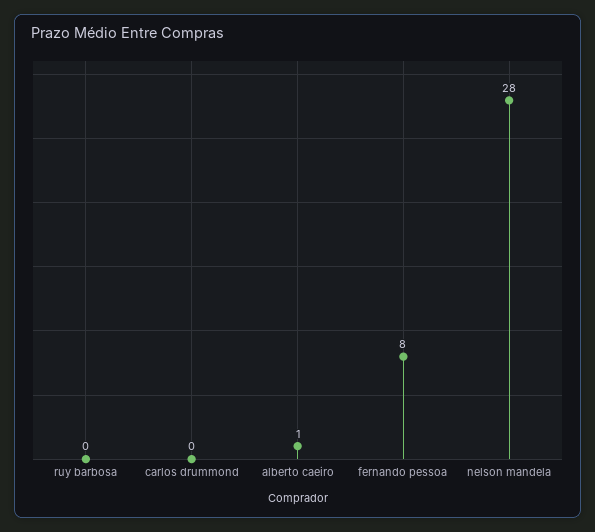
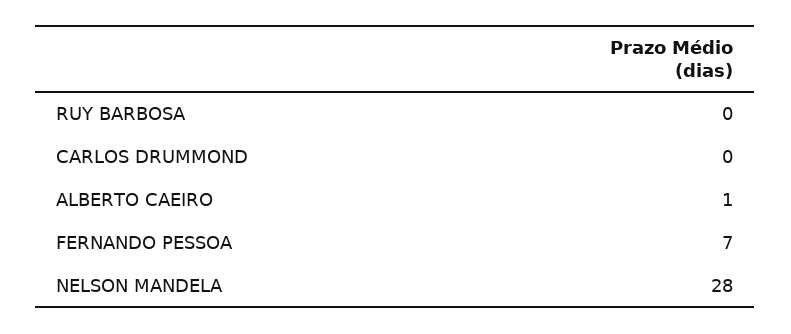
fernando pessoa: 8 -> 7

